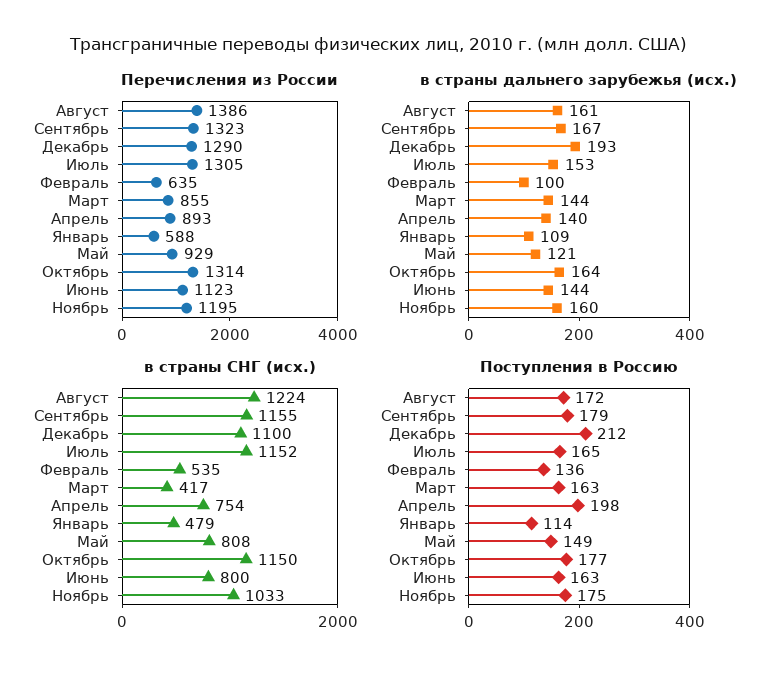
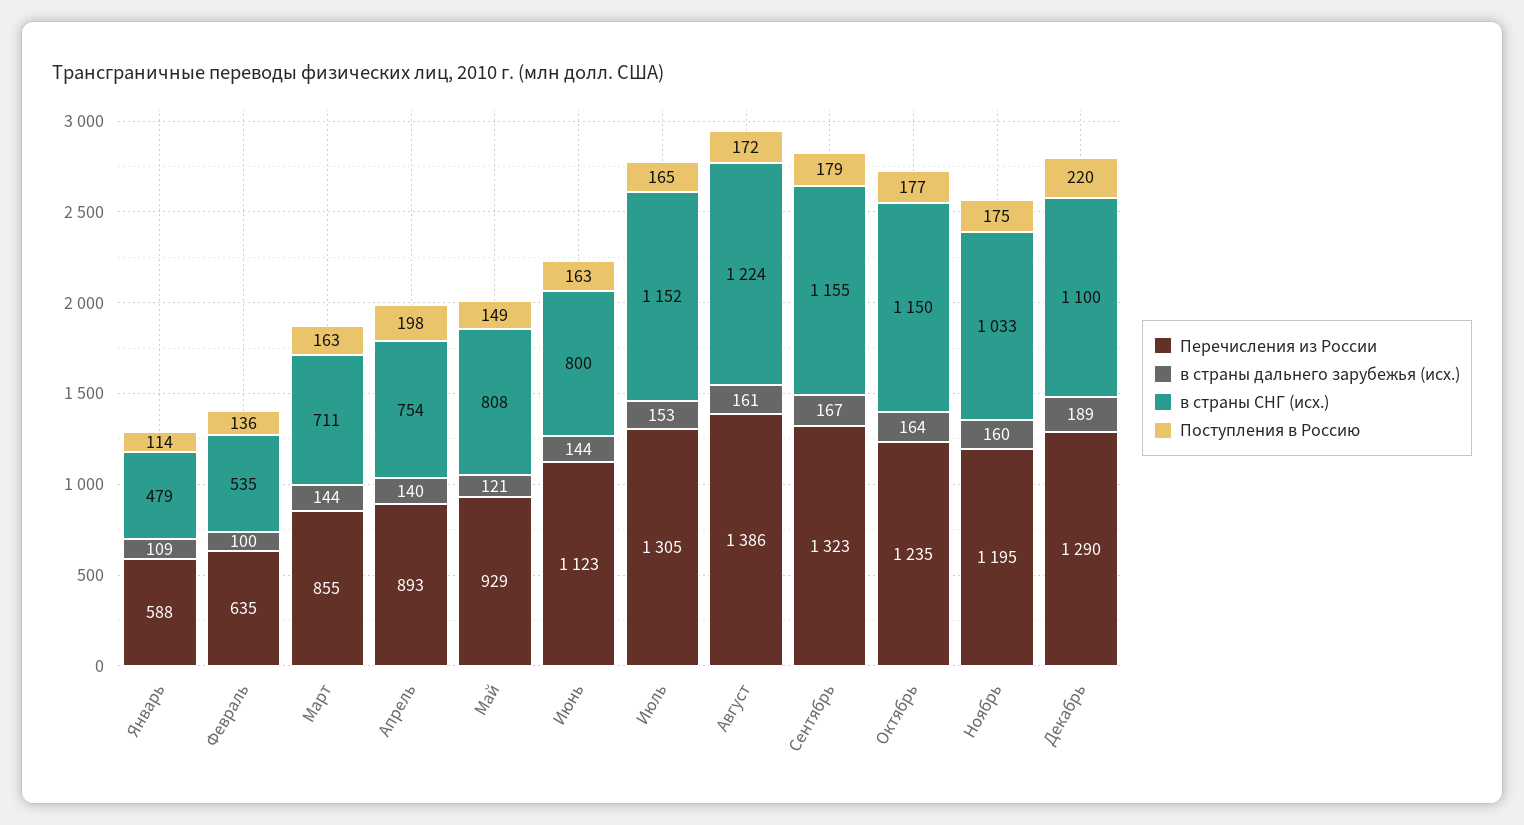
Перечисления из России, Октябрь: 1314 -> 1235
в страны дальнего зарубежья (исх.), Декабрь: 193 -> 189
в страны СНГ (исх.), Март: 417 -> 711
Поступления в Россию, Декабрь: 212 -> 220

